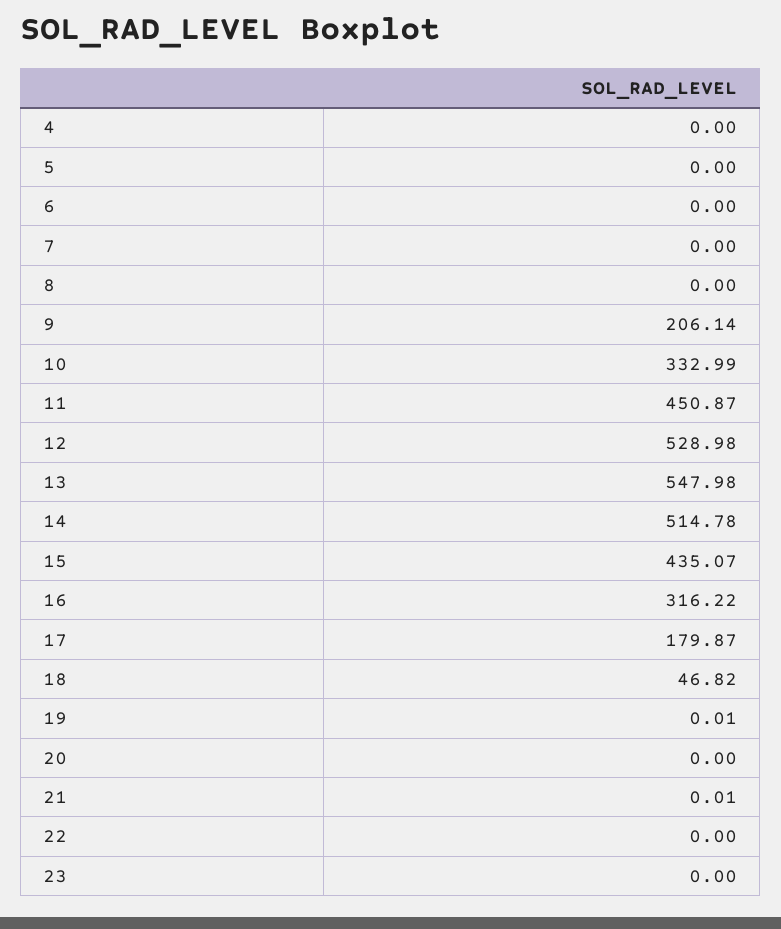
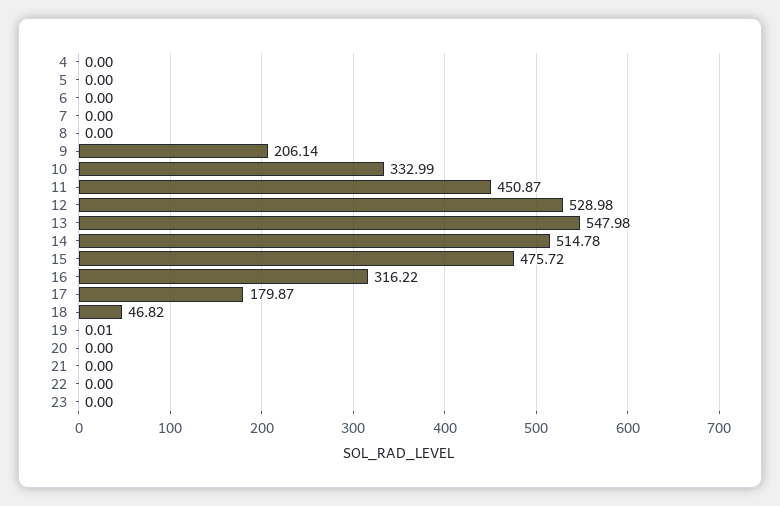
15: 435.07 -> 475.72
21: 0.01 -> 0

